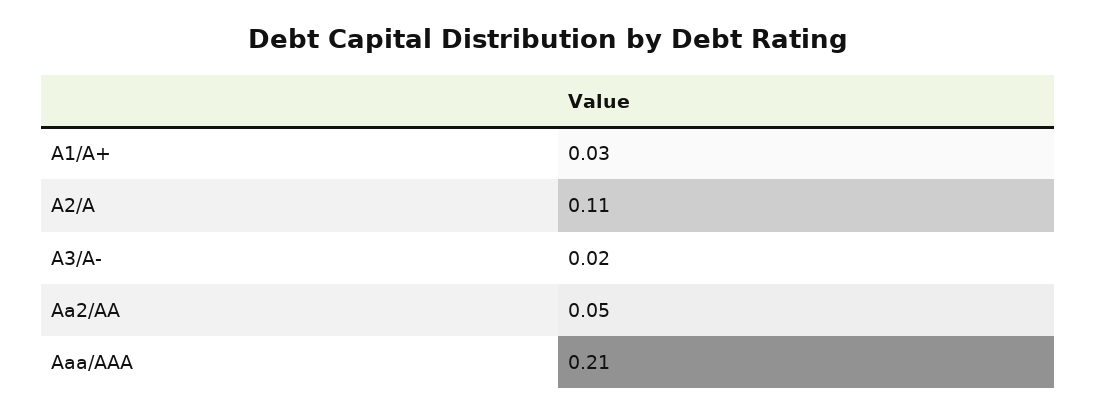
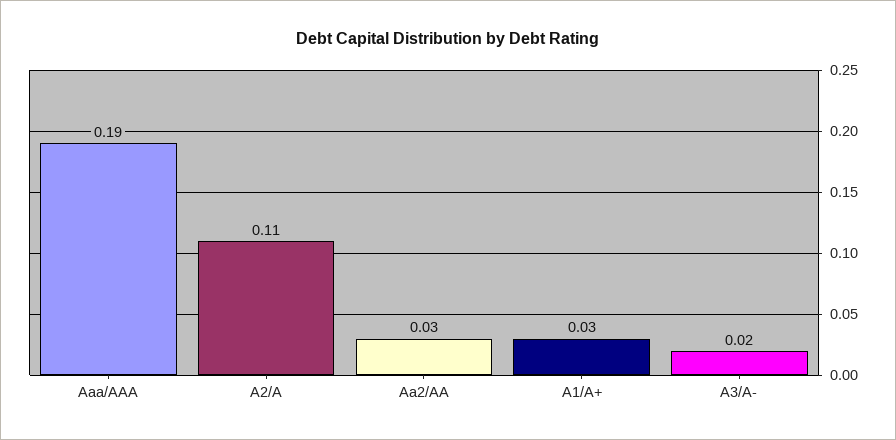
Aa2/AA: 0.05 -> 0.03
Aaa/AAA: 0.21 -> 0.19

